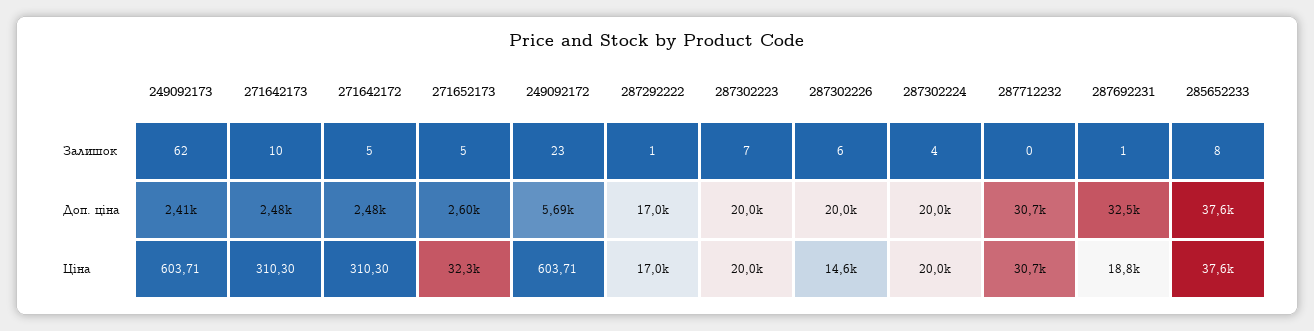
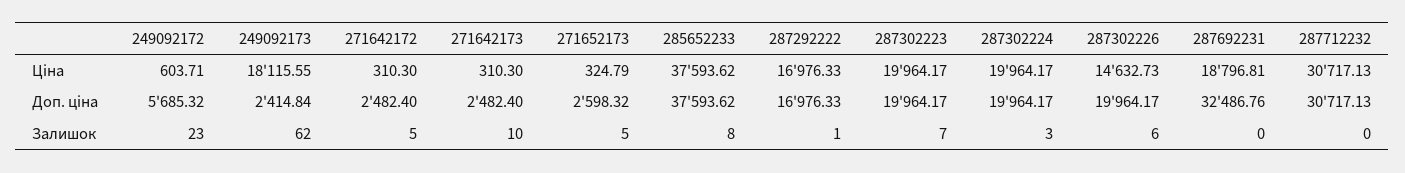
287302224, Залишок: 4 -> 3
287692231, Залишок: 1 -> 0
249092173, Ціна: 603.71 -> 18115.55
271652173, Ціна: 32300 -> 324.79

